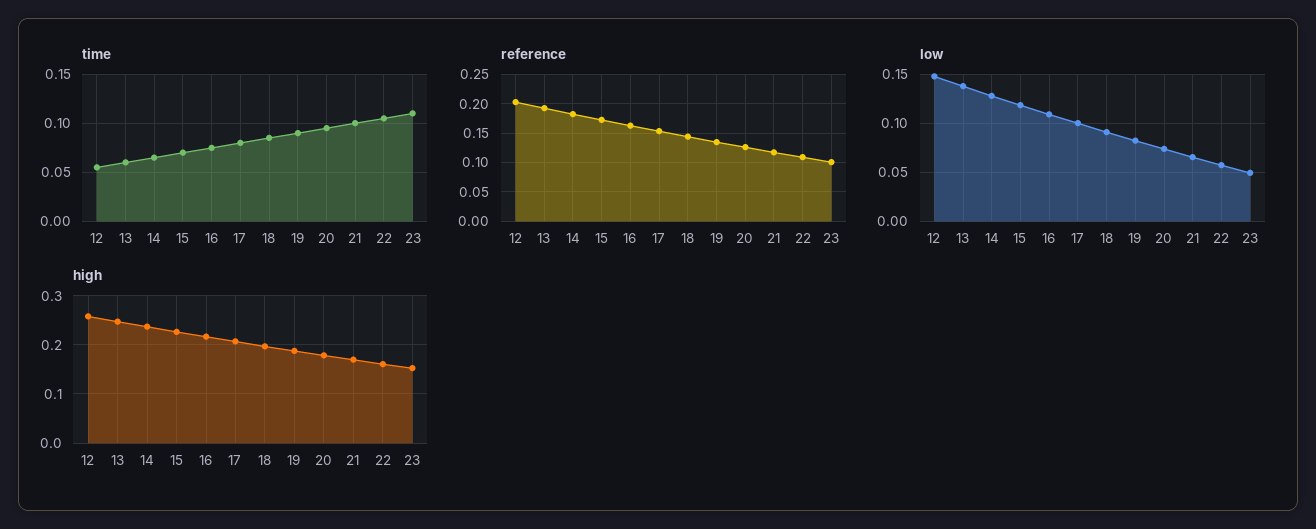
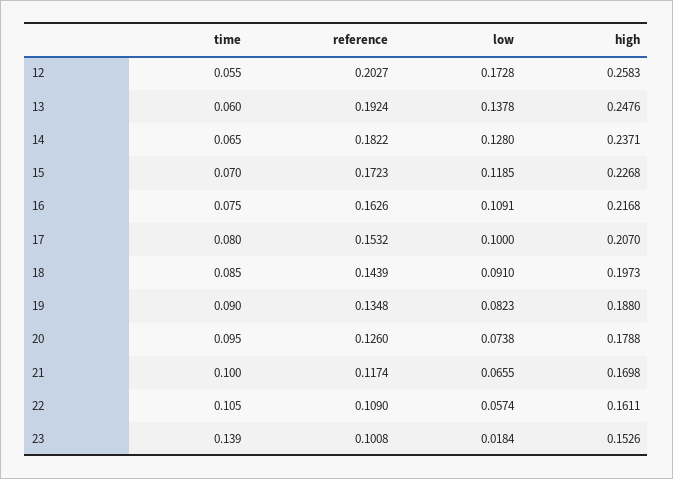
time, 23: 0.11 -> 0.139
low, 12: 0.15 -> 0.1728
low, 23: 0.05 -> 0.0184

